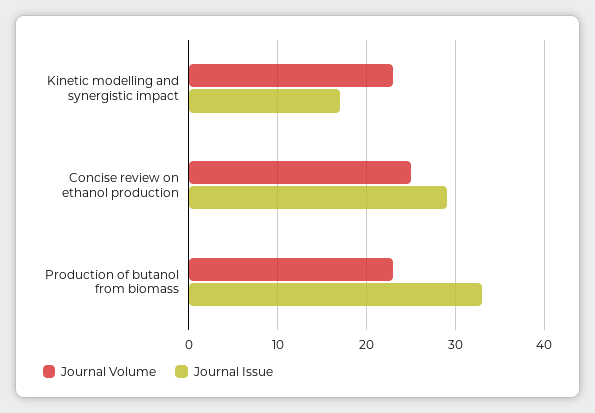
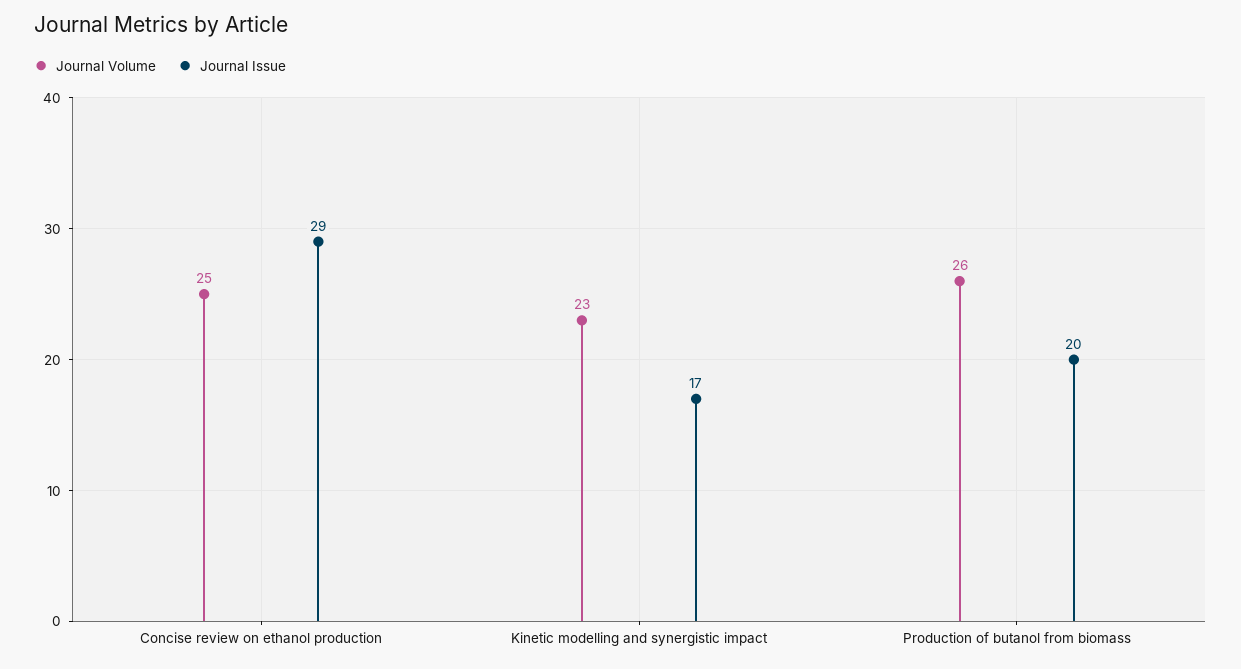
Journal Volume, Production of butanol from biomass: 23 -> 26
Journal Issue, Production of butanol from biomass: 33 -> 20

